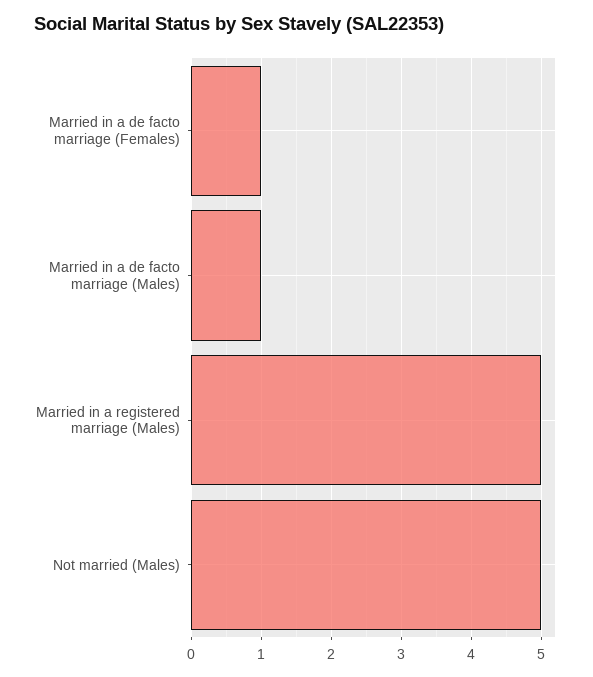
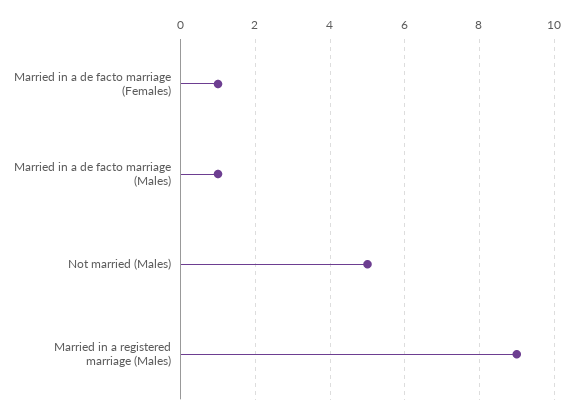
Married in a registered marriage (Males): 5 -> 9

